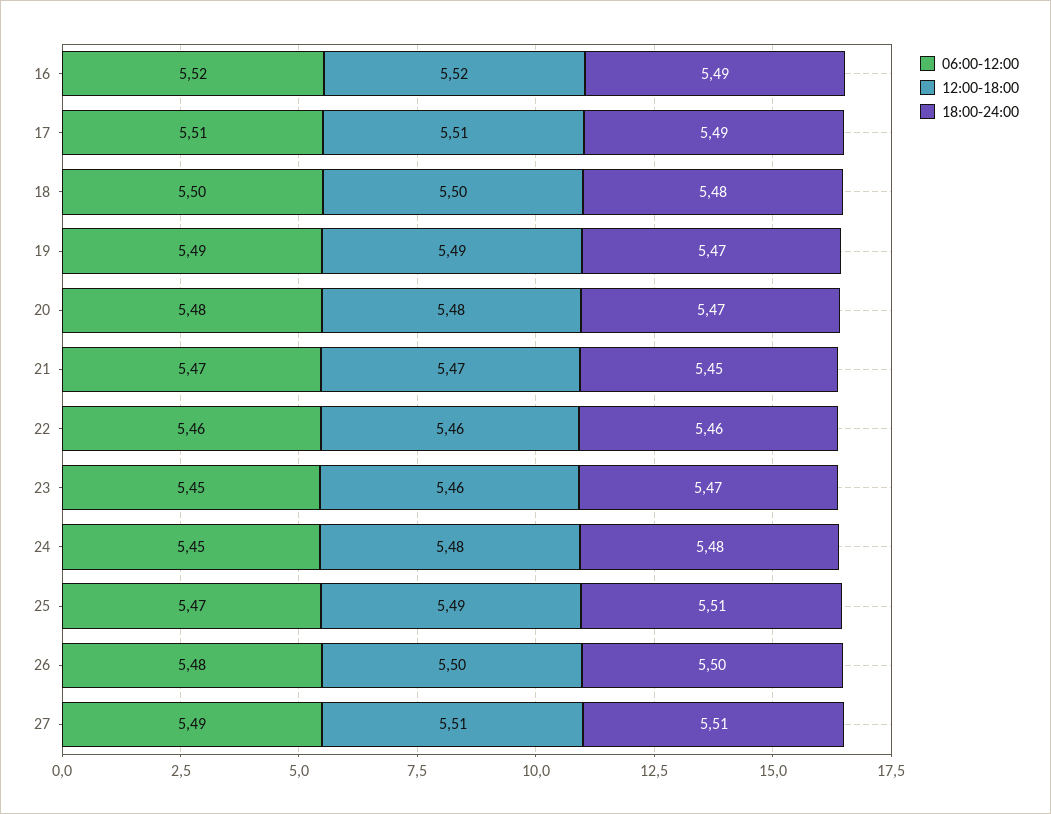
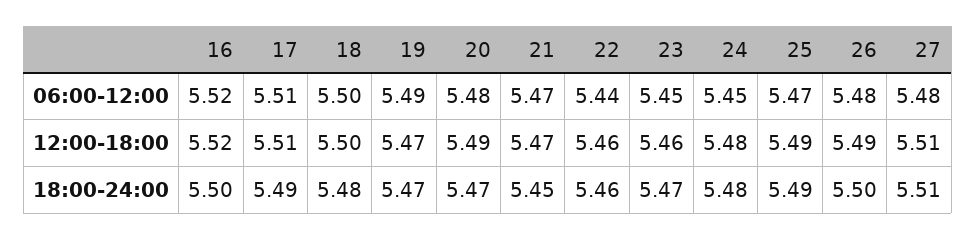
18:00-24:00, 16: 5.49 -> 5.5
12:00-18:00, 19: 5.49 -> 5.47
12:00-18:00, 20: 5.48 -> 5.49
06:00-12:00, 22: 5.46 -> 5.44
18:00-24:00, 25: 5.51 -> 5.49
12:00-18:00, 26: 5.5 -> 5.49
06:00-12:00, 27: 5.49 -> 5.48

